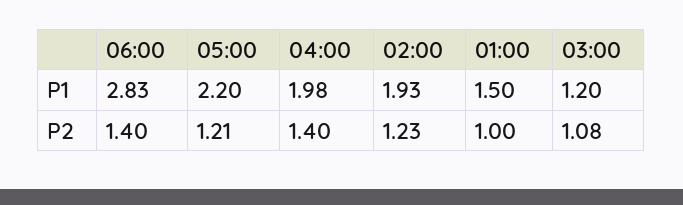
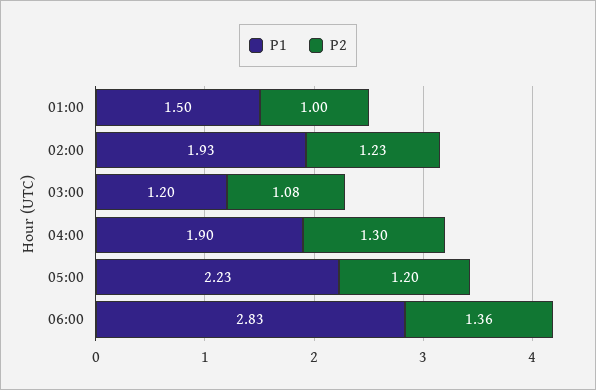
P1, 05:00: 2.2 -> 2.23
P1, 04:00: 1.98 -> 1.9
P2, 06:00: 1.4 -> 1.36
P2, 05:00: 1.21 -> 1.2
P2, 04:00: 1.4 -> 1.3

